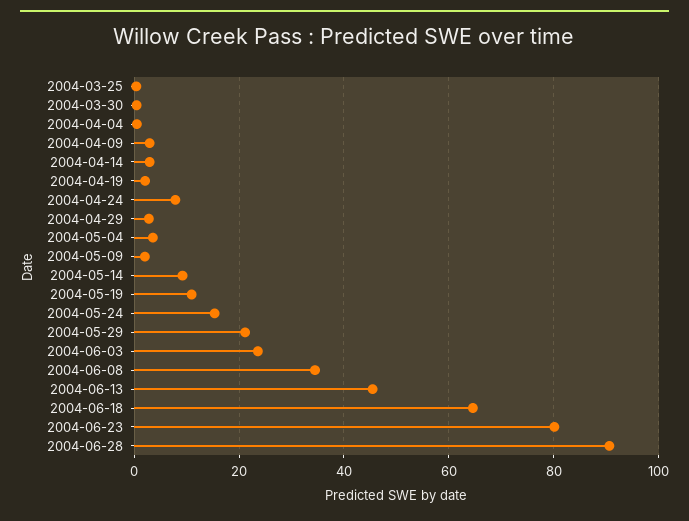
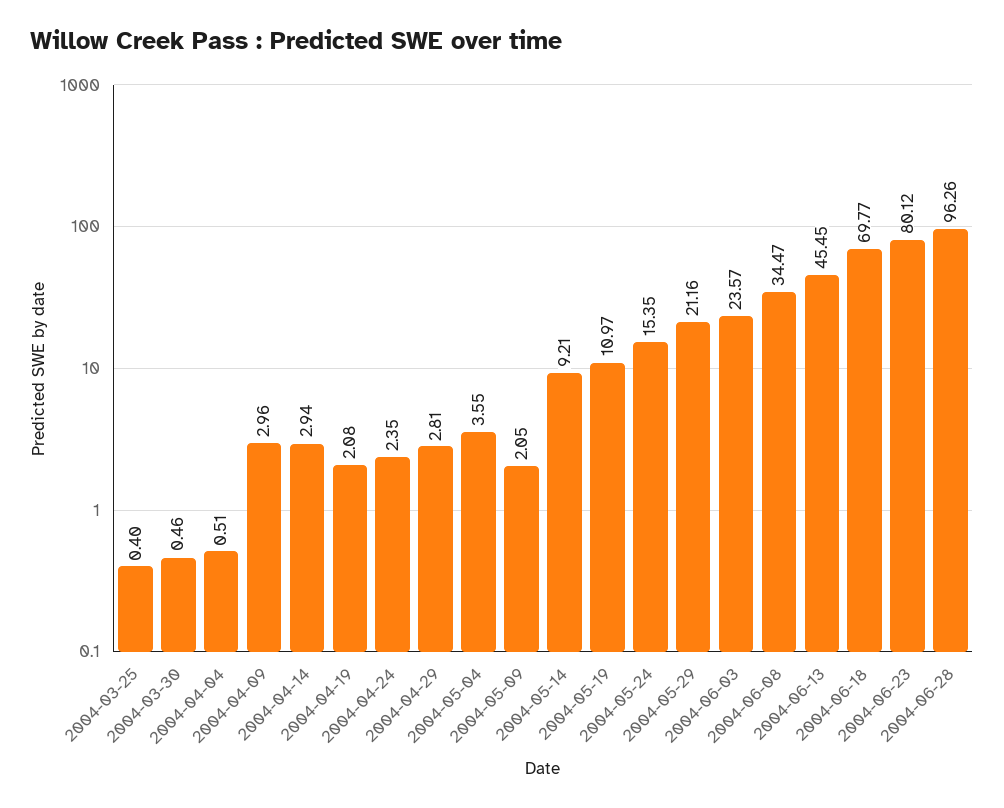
2004-04-24: 8 -> 2.35
2004-06-18: 64 -> 69.77
2004-06-28: 90 -> 96.26

